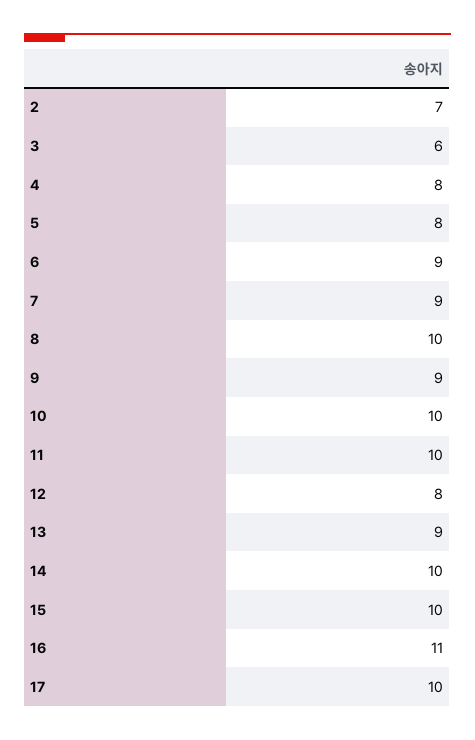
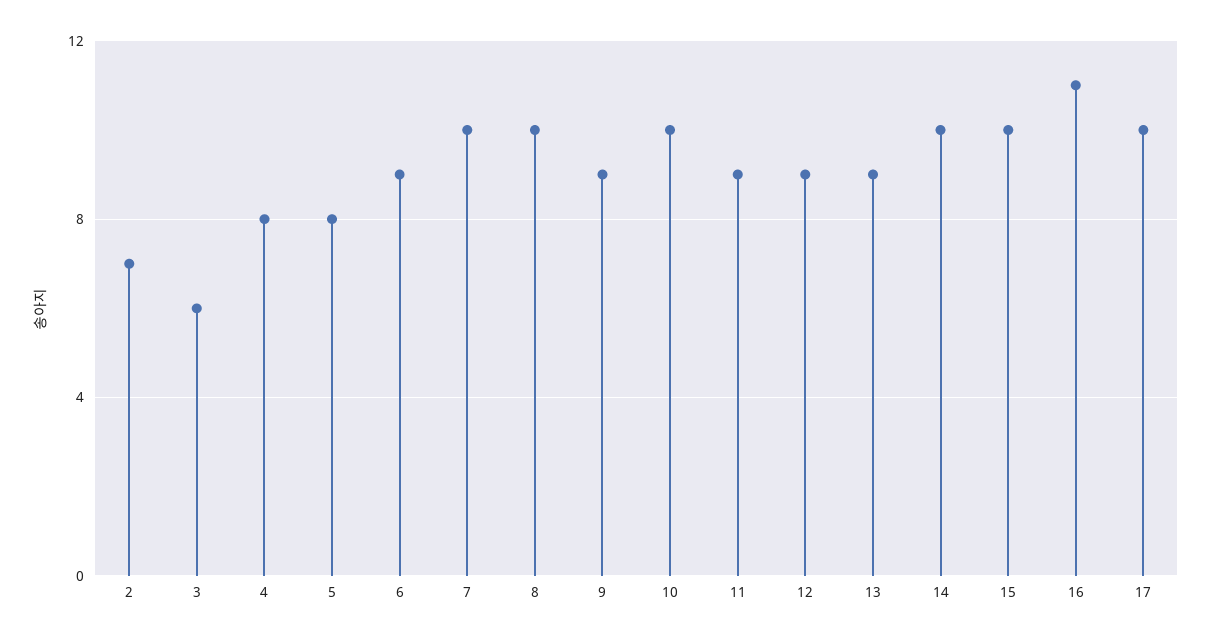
7: 9 -> 10
11: 10 -> 9
12: 8 -> 9

